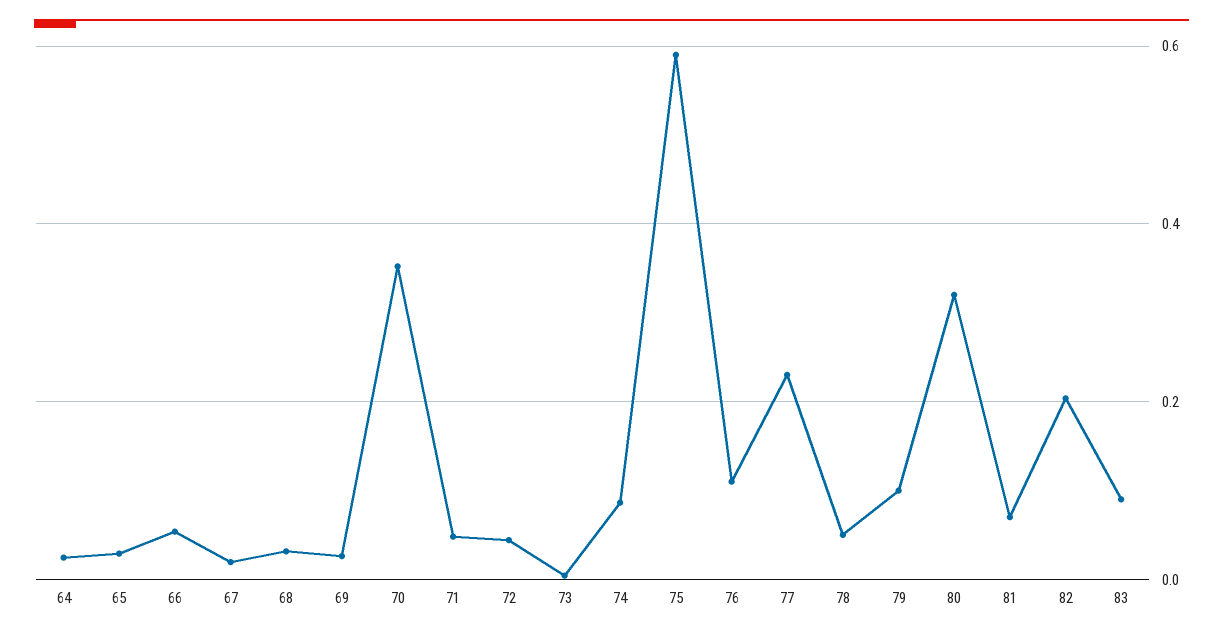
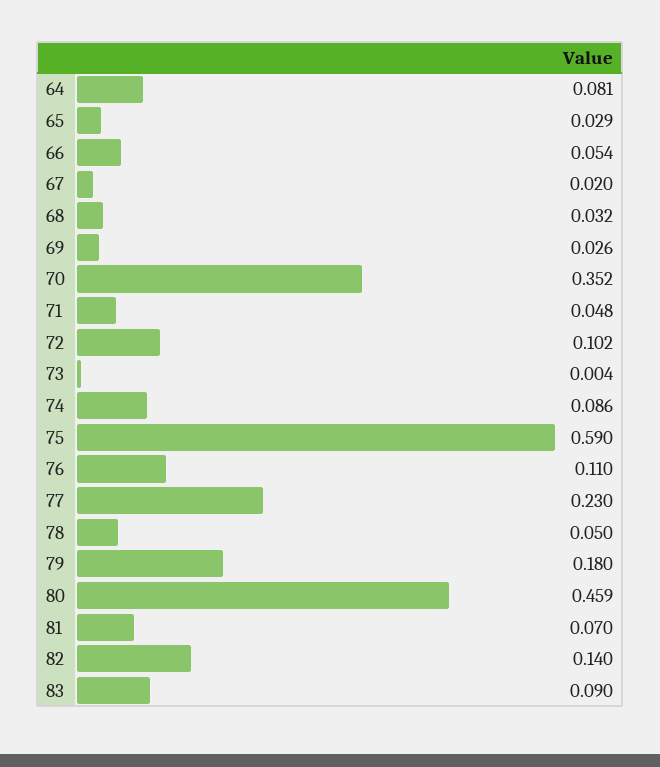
64: 0.02 -> 0.081
72: 0.04 -> 0.102
79: 0.1 -> 0.18
80: 0.32 -> 0.459
82: 0.2 -> 0.14

